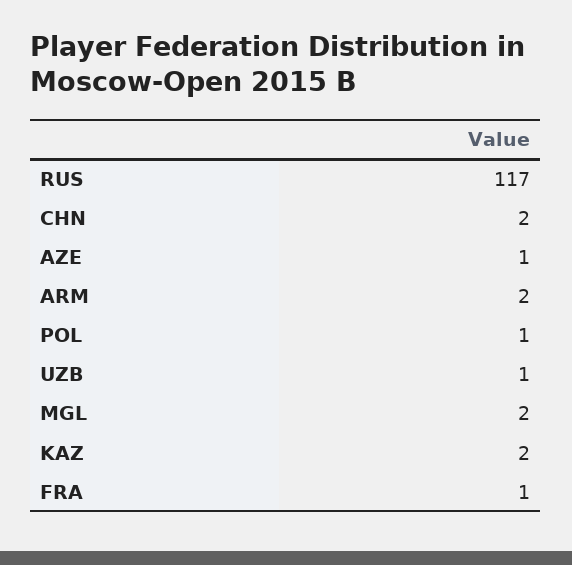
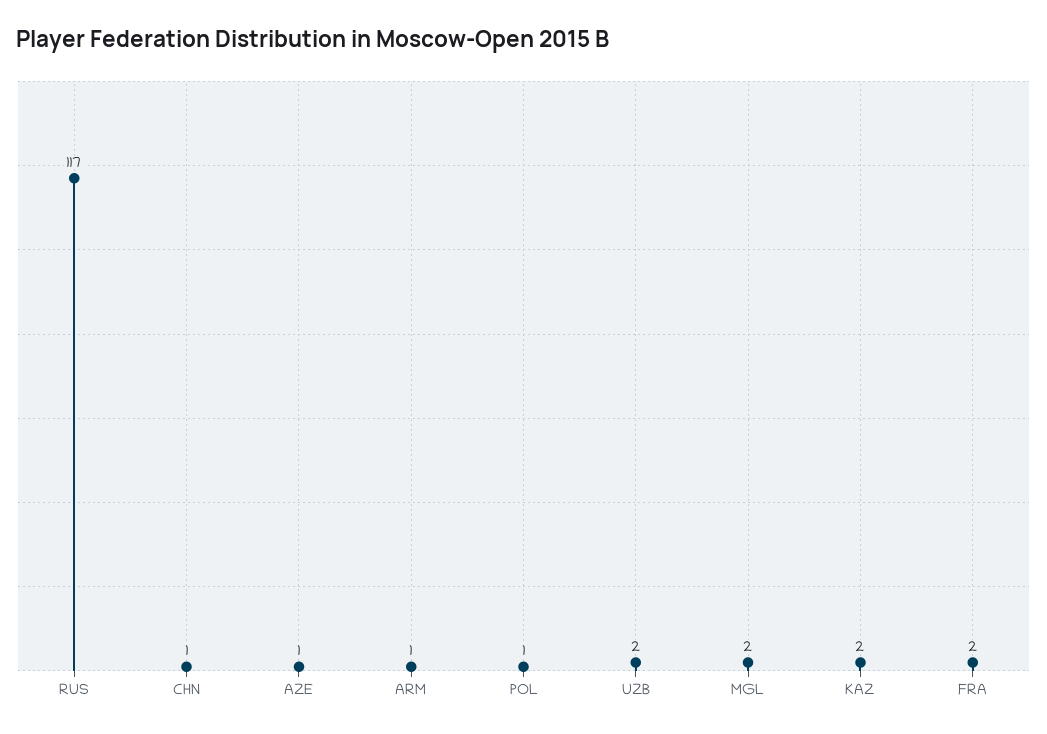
CHN: 2 -> 1
ARM: 2 -> 1
UZB: 1 -> 2
FRA: 1 -> 2

